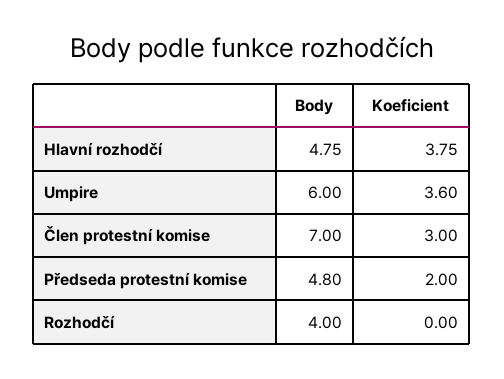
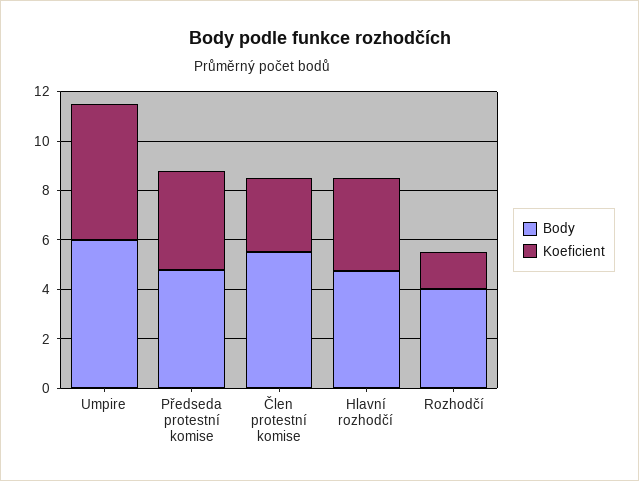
Koeficient, Umpire: 3.6 -> 5.5
Body, Člen protestní komise: 7 -> 5.5
Koeficient, Předseda protestní komise: 2 -> 4
Koeficient, Rozhodčí: 0 -> 1.5

